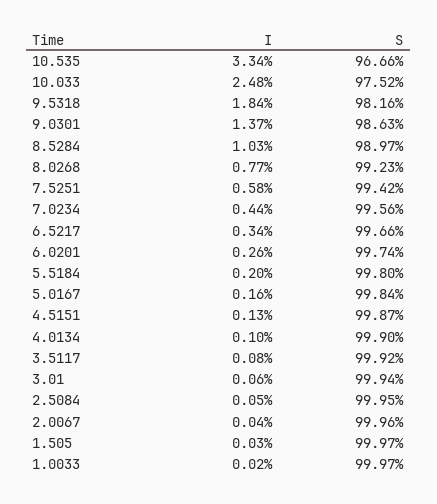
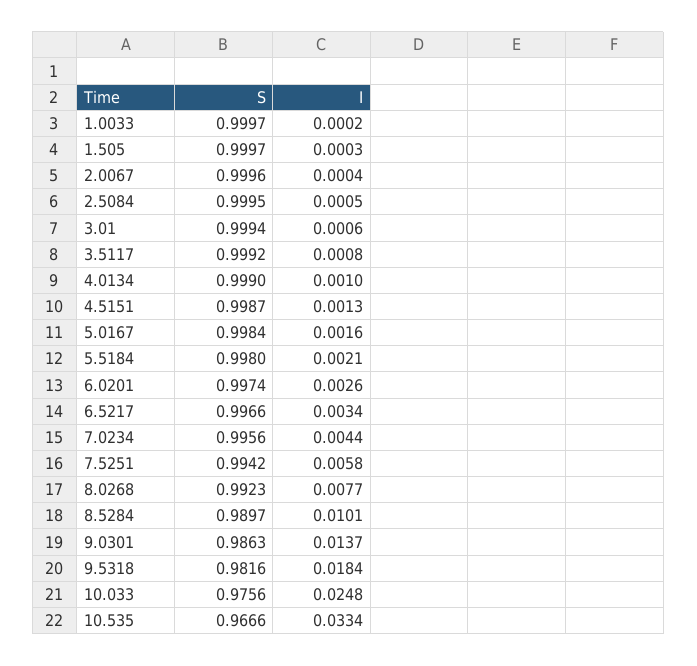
S, 10.033: 0.9752 -> 0.9756
I, 8.5284: 0.0103 -> 0.0101
I, 5.5184: 0.002 -> 0.0021

